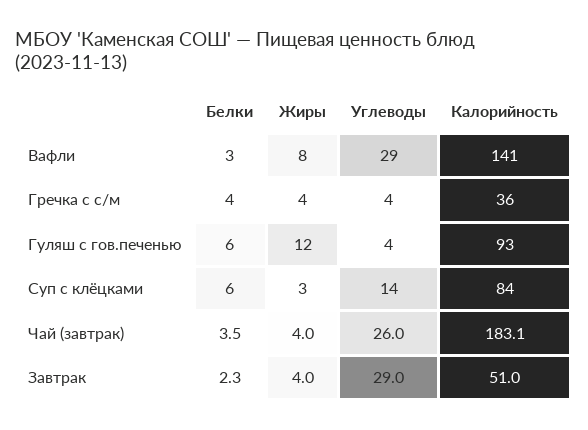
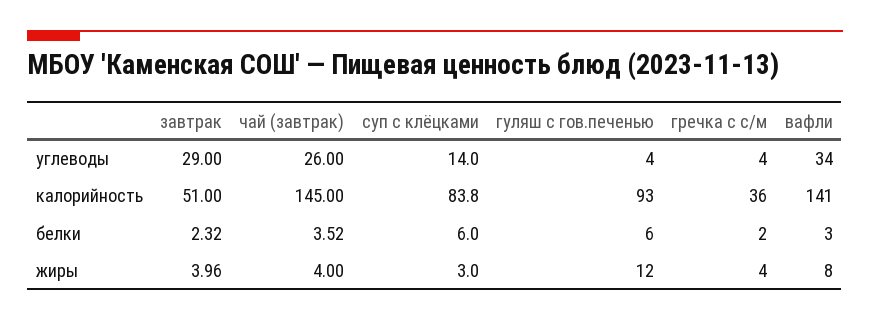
Углеводы, Вафли: 29 -> 34
Белки, Гречка с с/м: 4 -> 2
Калорийность, Чай (завтрак): 183.1 -> 145

